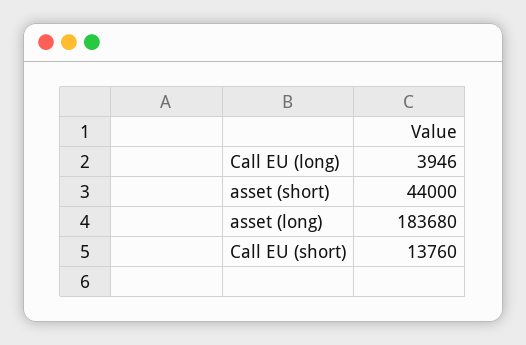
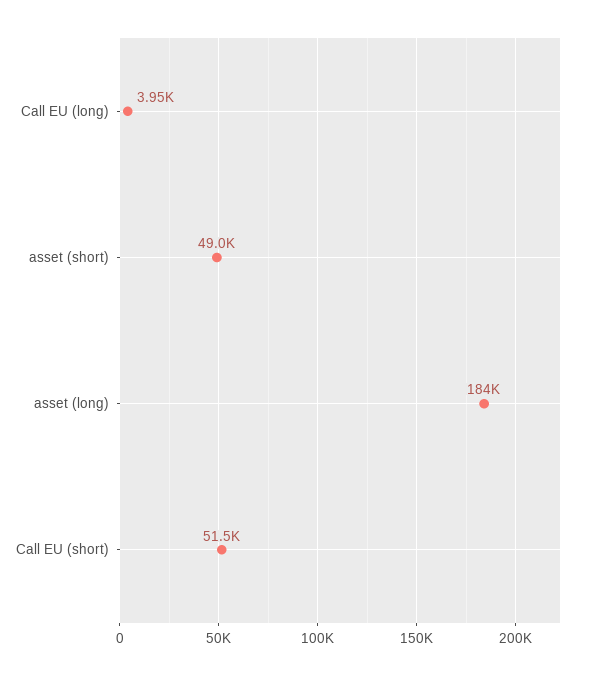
asset (short): 44000 -> 49000
Call EU (short): 13760 -> 51500

